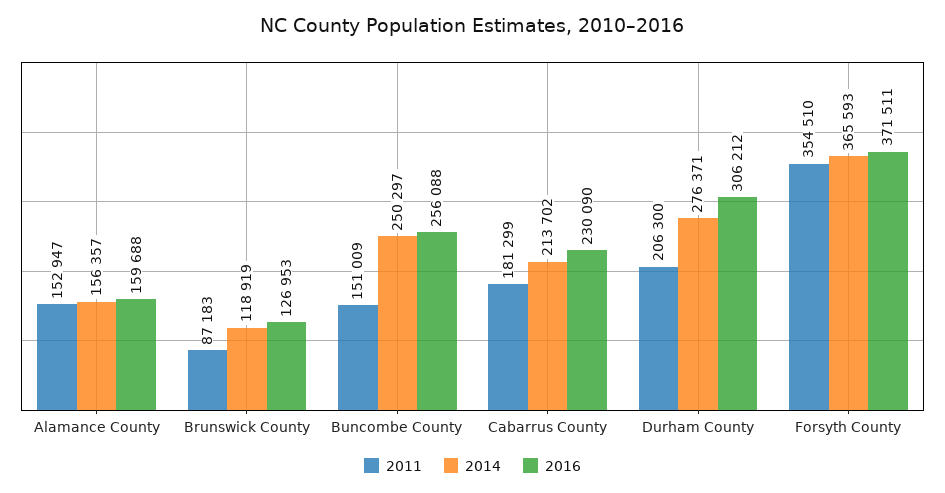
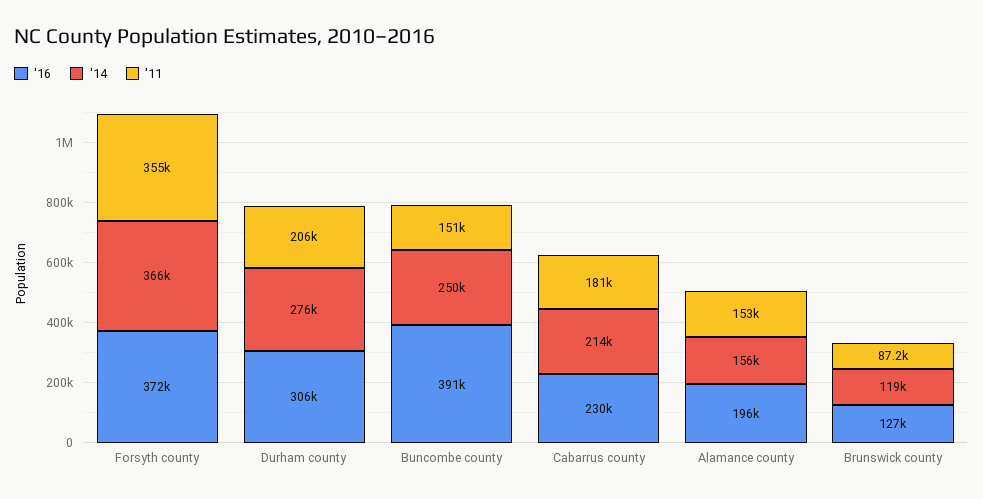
2016, Alamance County: 159688 -> 196000
2016, Buncombe County: 256088 -> 391000

